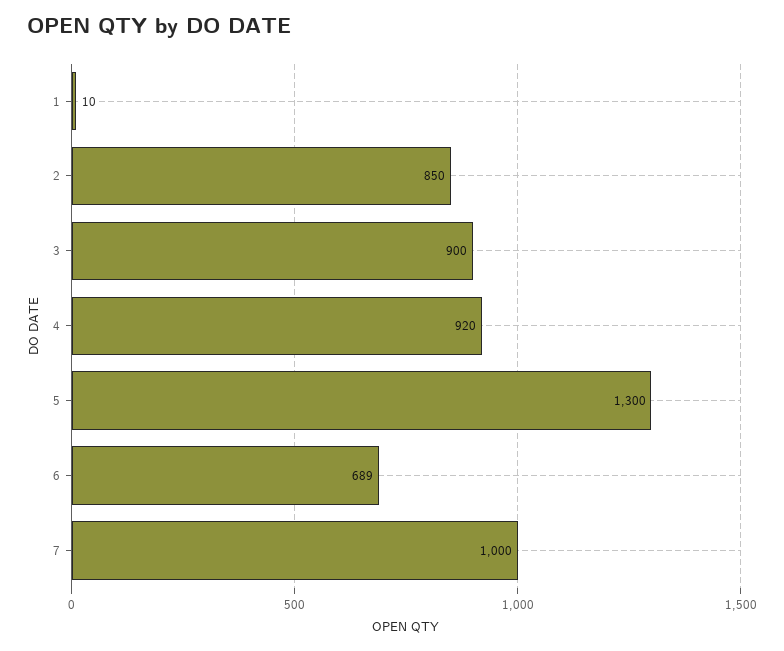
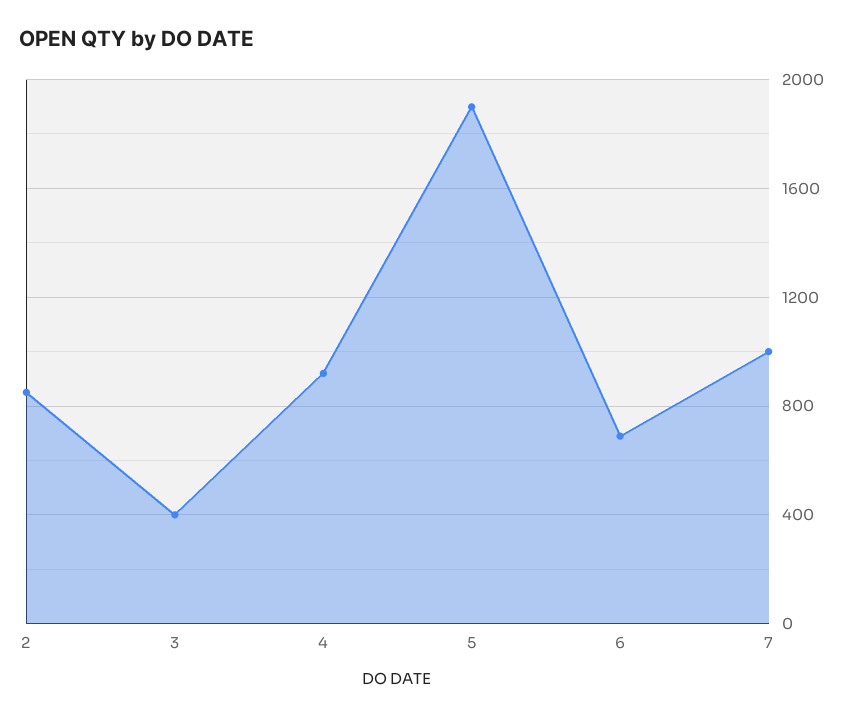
1: 10 -> none
3: 900 -> 400
5: 1300 -> 1900

